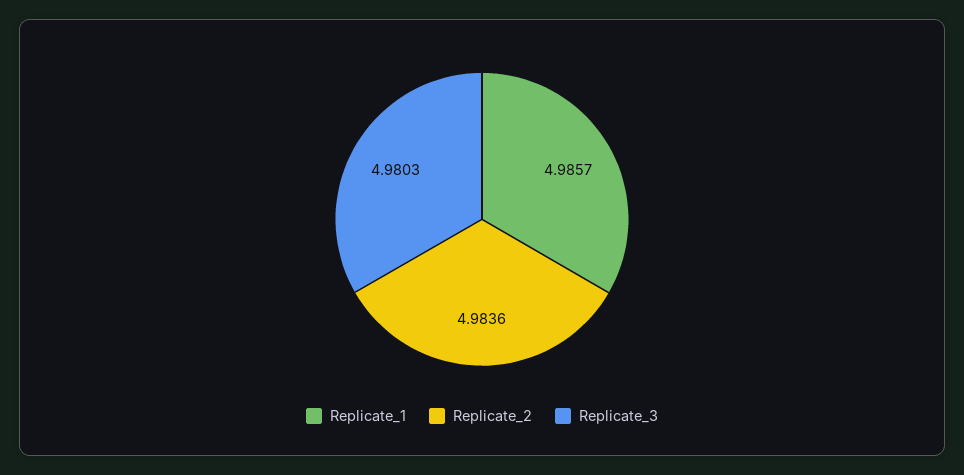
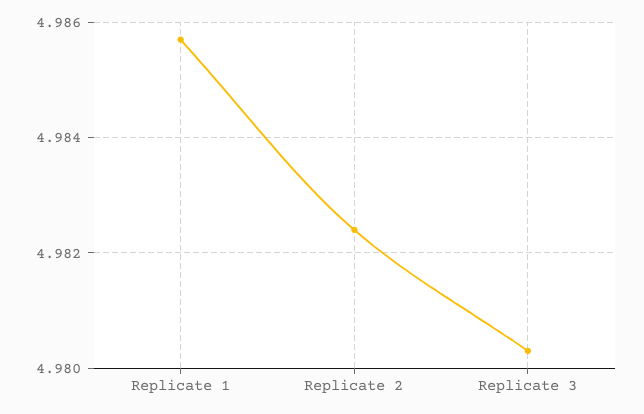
Replicate_2: 4.9836 -> 4.9825

